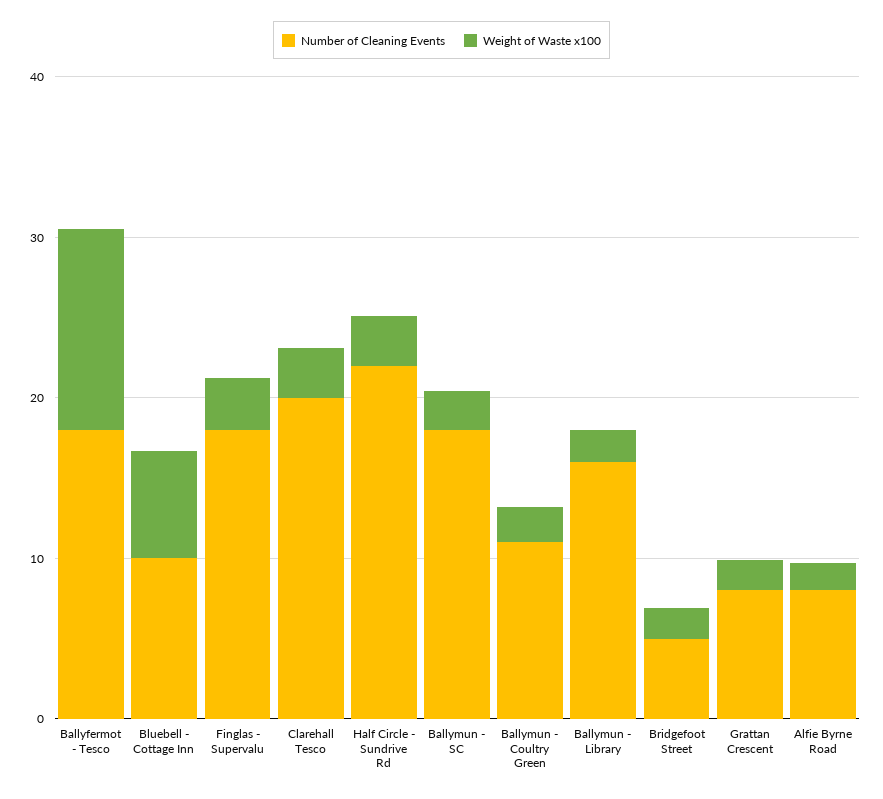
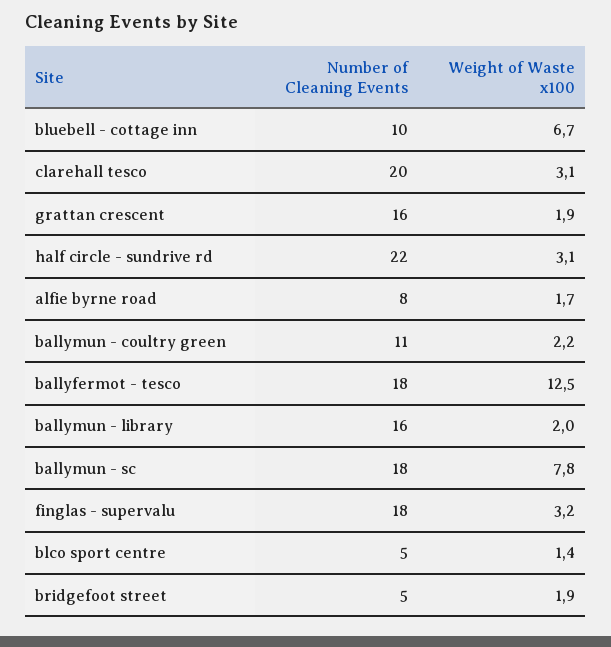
Weight of Waste x100, Ballymun - SC: 2 -> 7.8
Number of Cleaning Events, Grattan Crescent: 8 -> 16
Number of Cleaning Events, blco sport centre: none -> 5
Weight of Waste x100, blco sport centre: none -> 1.4

